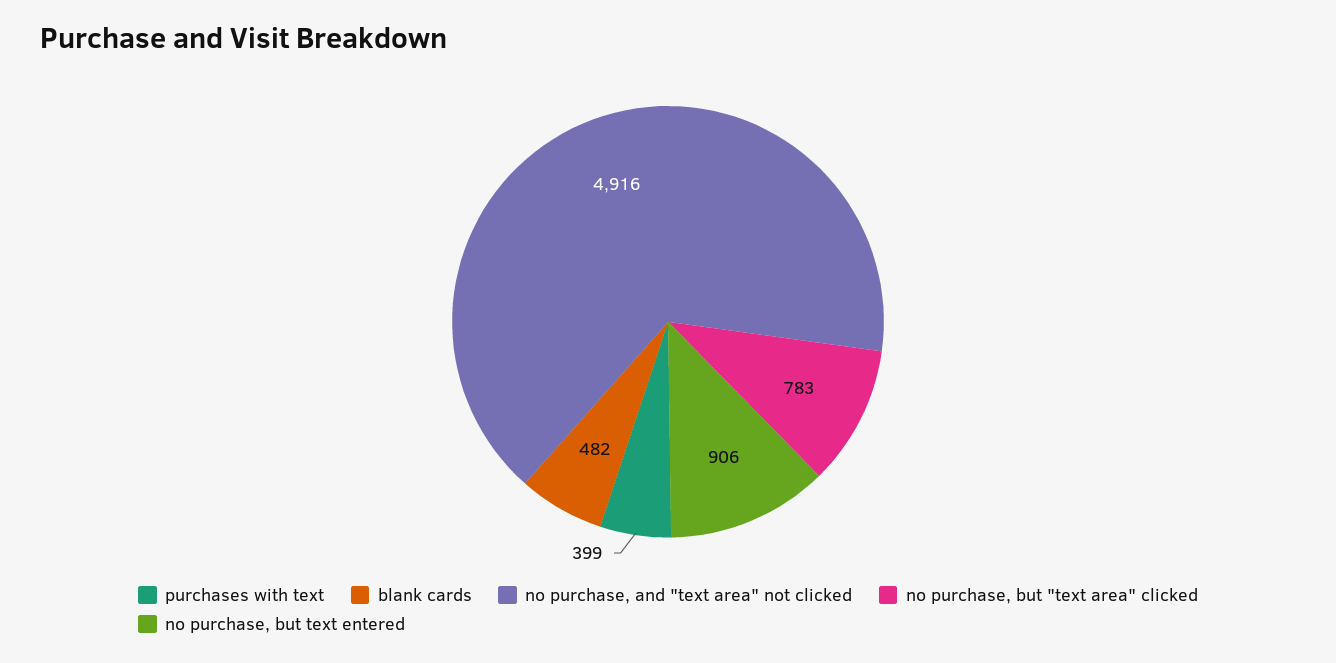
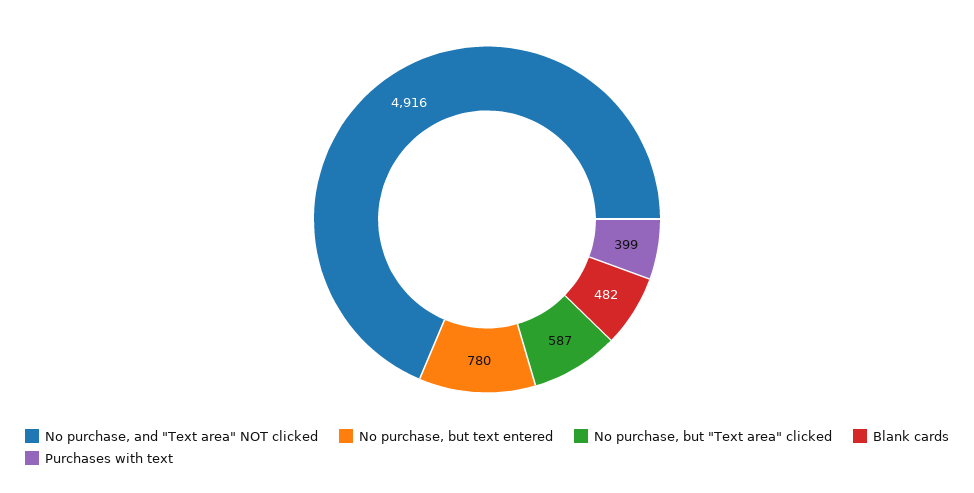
no purchase, but "text area" clicked: 783 -> 587
no purchase, but text entered: 906 -> 780

